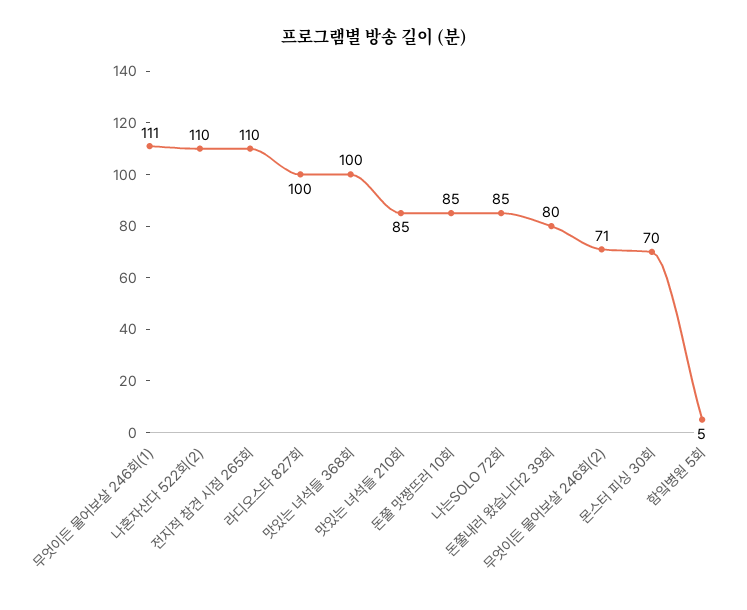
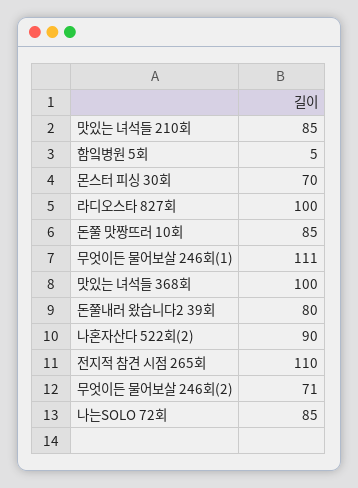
나혼자산다 522회(2): 110 -> 90

